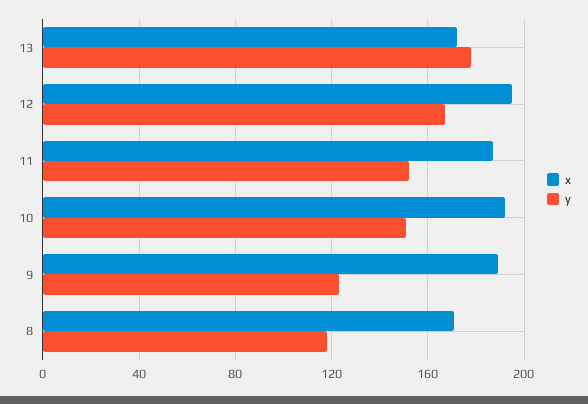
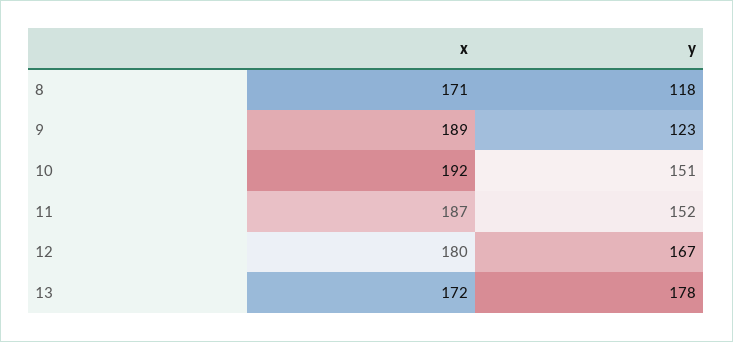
x, 12: 195 -> 180

